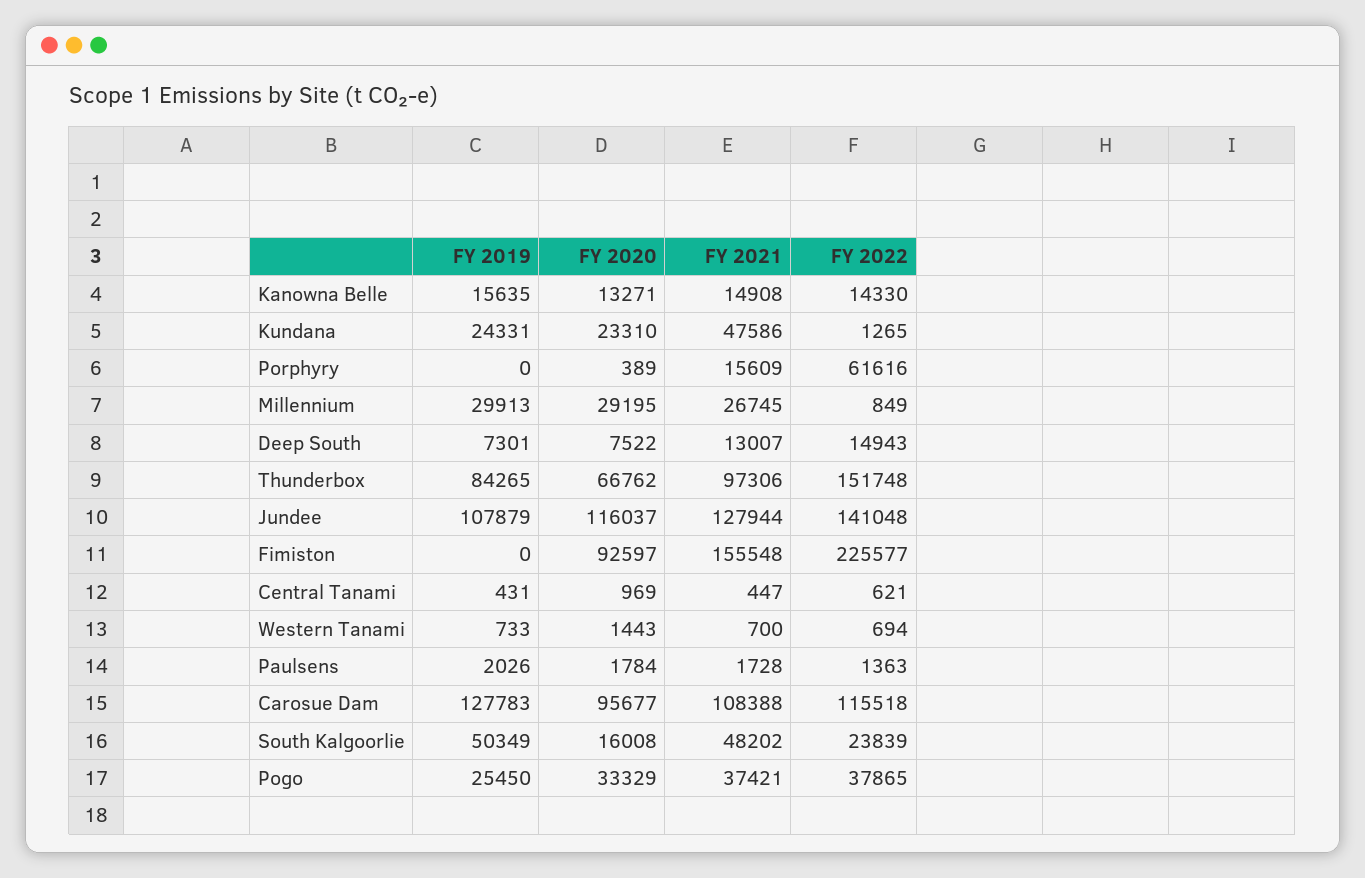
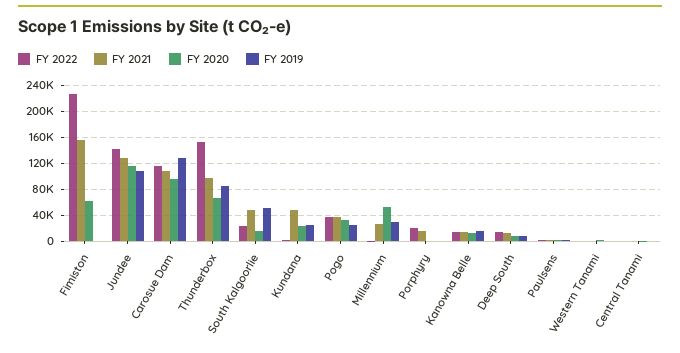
FY 2022, Porphyry: 61616 -> 20000
FY 2020, Millennium: 29195 -> 50000
FY 2020, Fimiston: 92597 -> 60000

